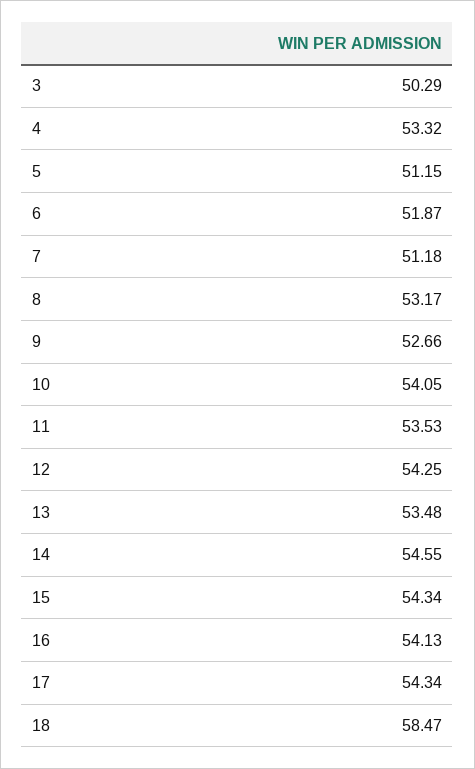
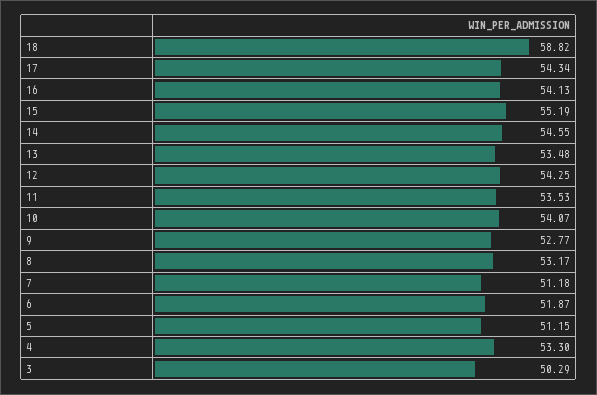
4: 53.32 -> 53.3
9: 52.66 -> 52.77
10: 54.05 -> 54.07
15: 54.34 -> 55.19
18: 58.47 -> 58.82

